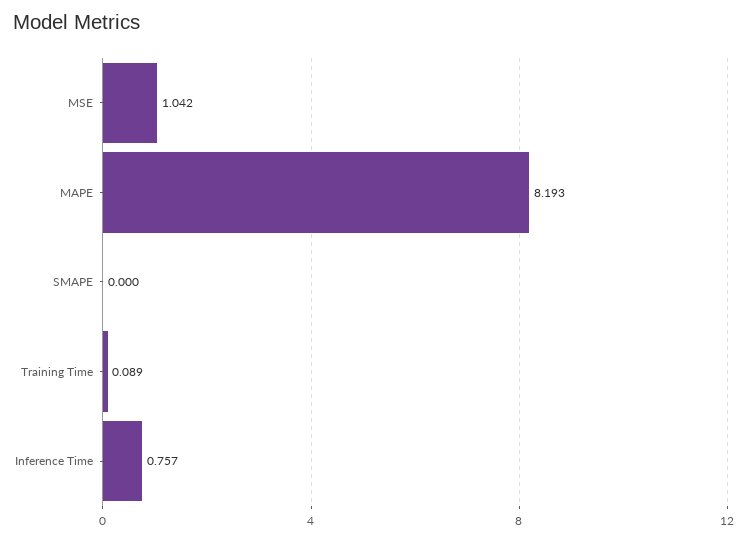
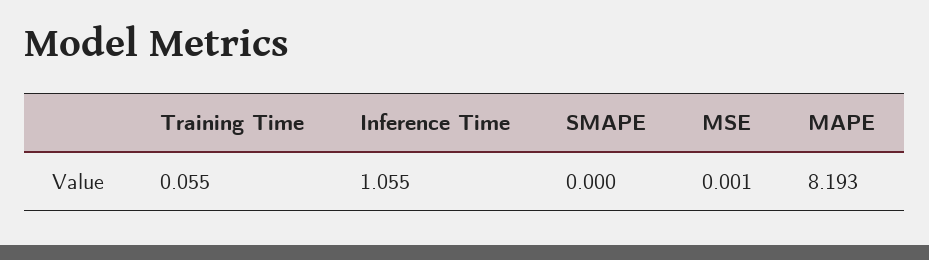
MSE: 1.042 -> 0.001
Training Time: 0.089 -> 0.055
Inference Time: 0.757 -> 1.055

